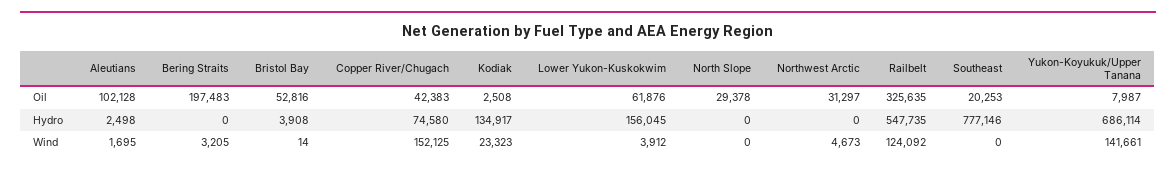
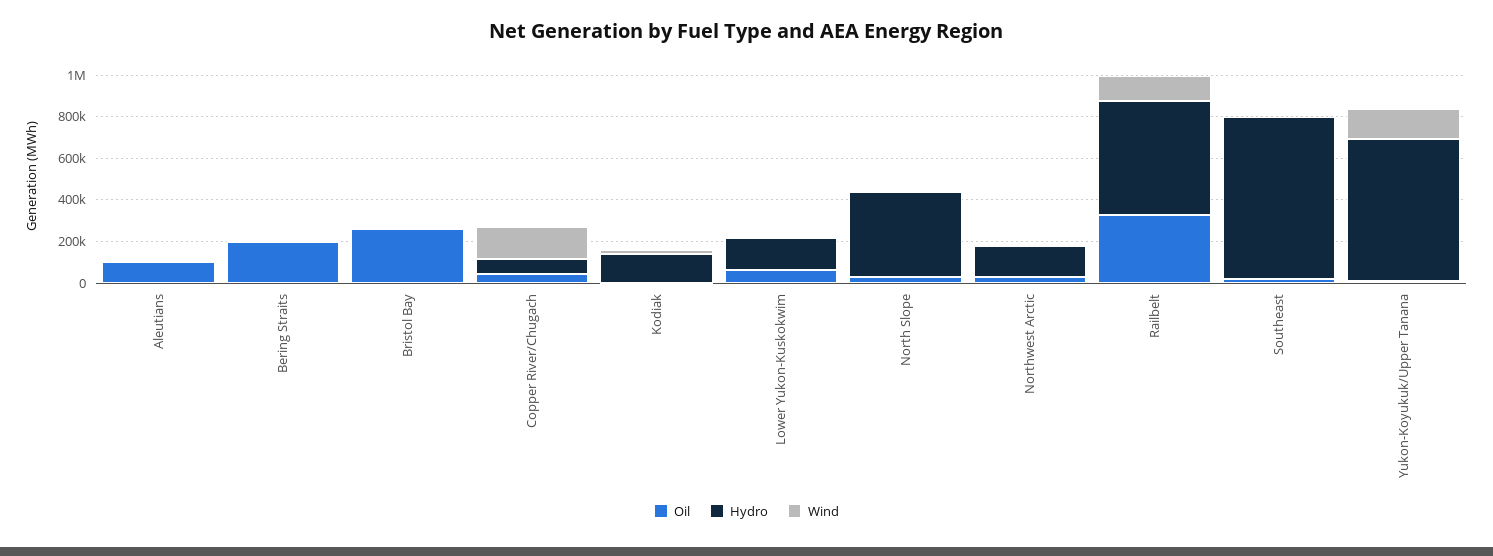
Oil, Bristol Bay: 52816 -> 250000
Hydro, North Slope: 0 -> 400000
Hydro, Northwest Arctic: 0 -> 150000

